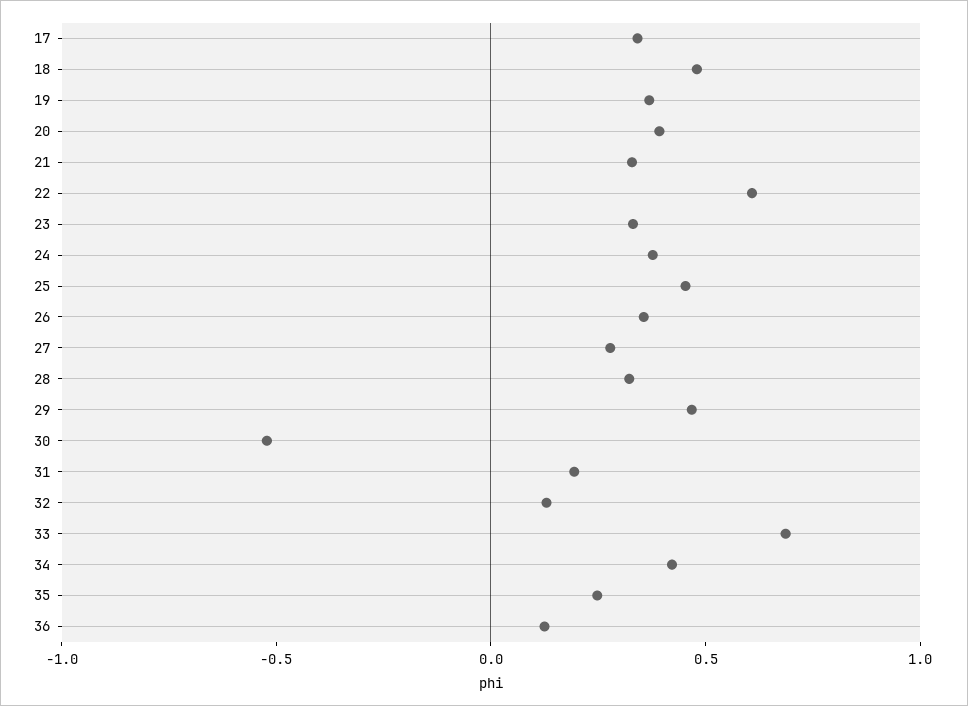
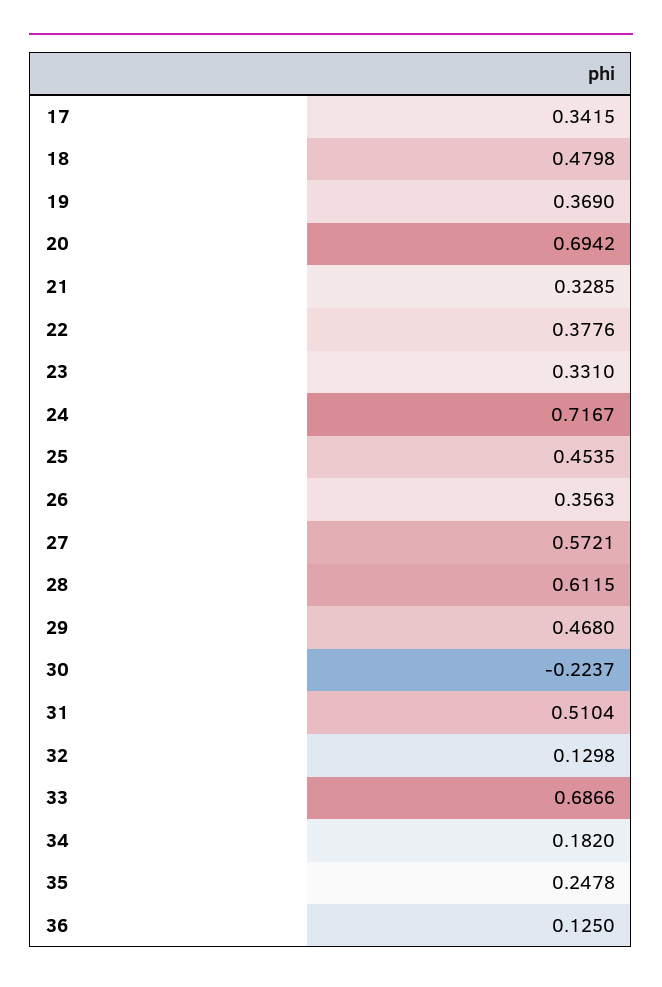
20: 0.4 -> 0.6942
22: 0.6 -> 0.3776
24: 0.4 -> 0.7167
27: 0.3 -> 0.5721
28: 0.3 -> 0.6115
30: -0.5 -> -0.2237
31: 0.2 -> 0.5104
34: 0.4 -> 0.182

